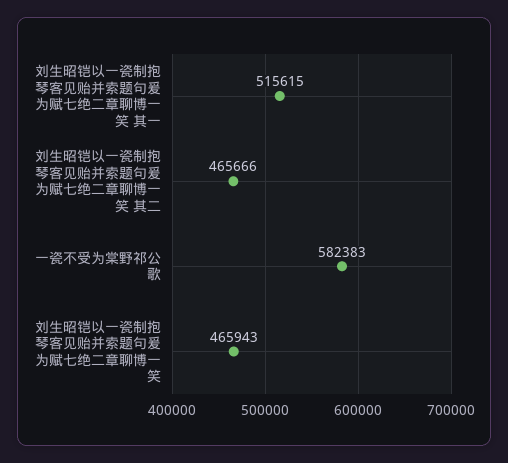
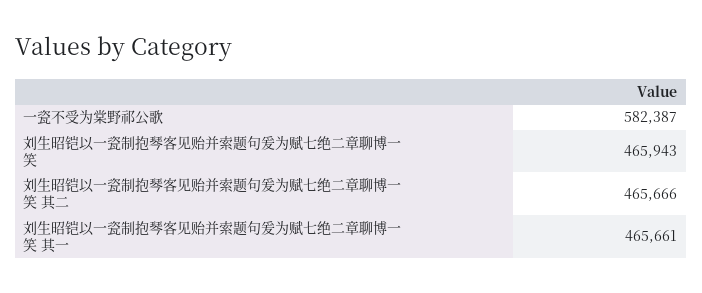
刘生昭铠以一瓷制抱琴客见贻并索题句爰为赋七绝二章聊博一笑 其一: 515615 -> 465661
一瓷不受为棠野祁公歌: 582383 -> 582387

